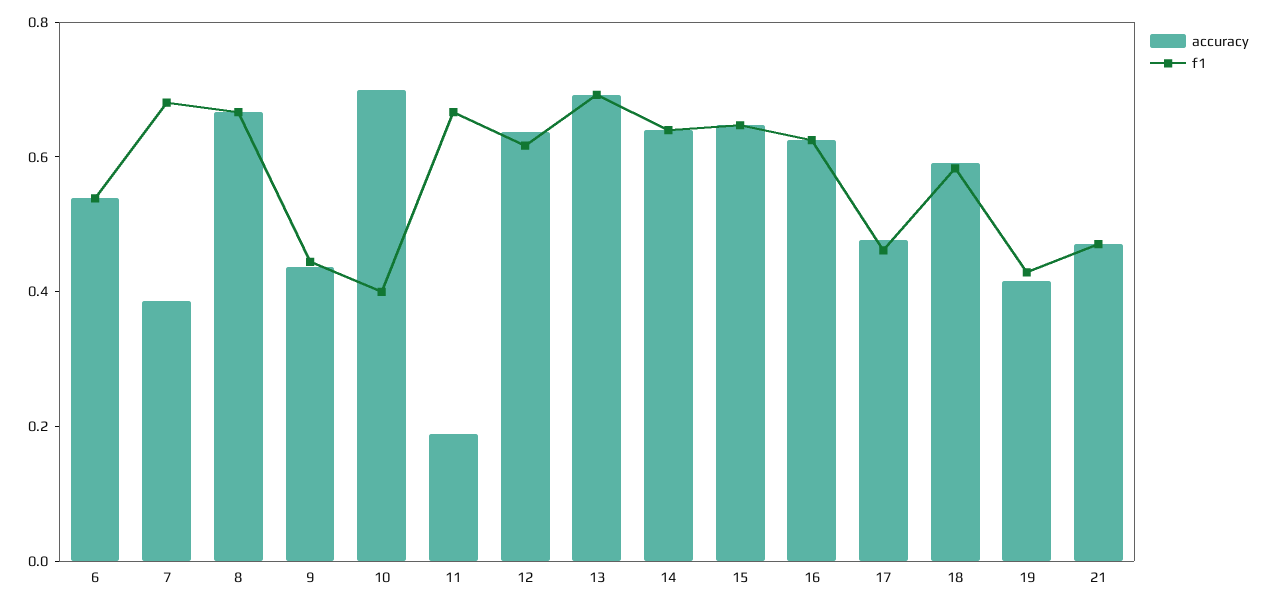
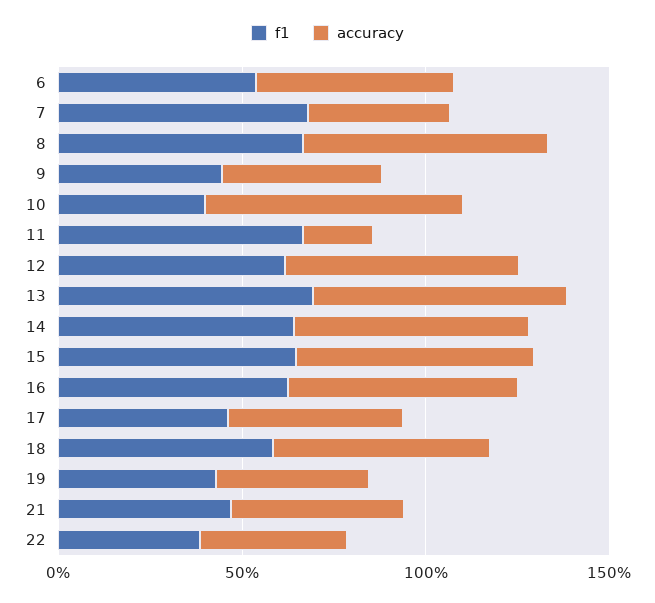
f1, 22: none -> 0.4
accuracy, 22: none -> 0.4

